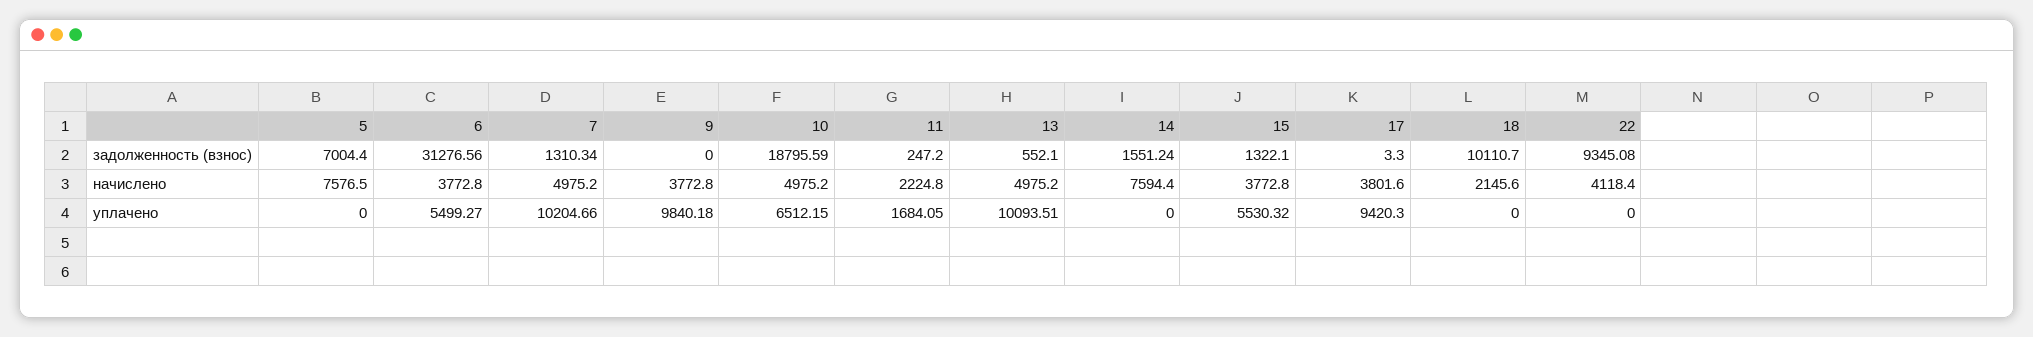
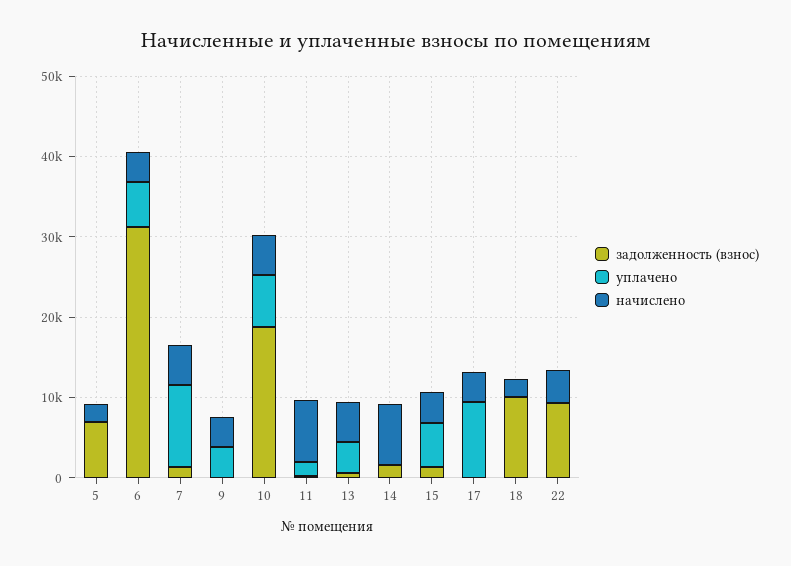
начислено, 5: 7576.5 -> 2000
начислено, 11: 2224.8 -> 8000
уплачено, 9: 9840.18 -> 4000
уплачено, 13: 10093.51 -> 4000

